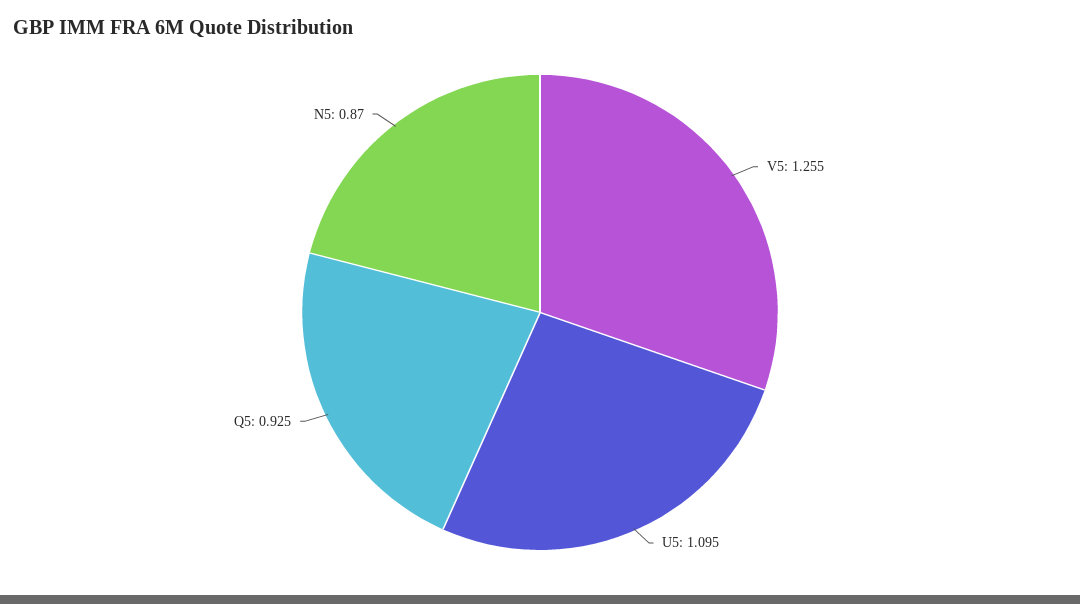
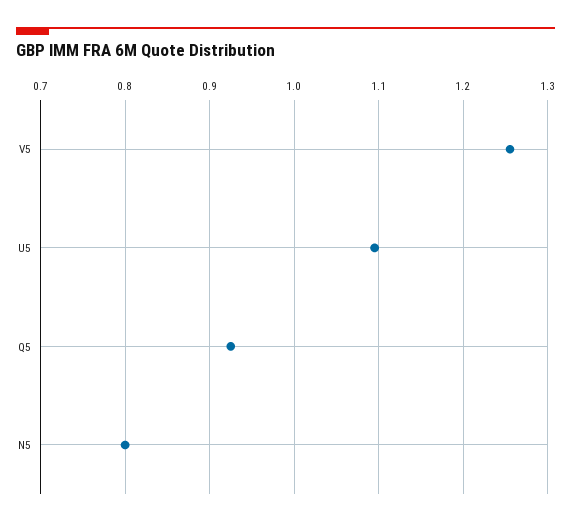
N5: 0.87 -> 0.8

